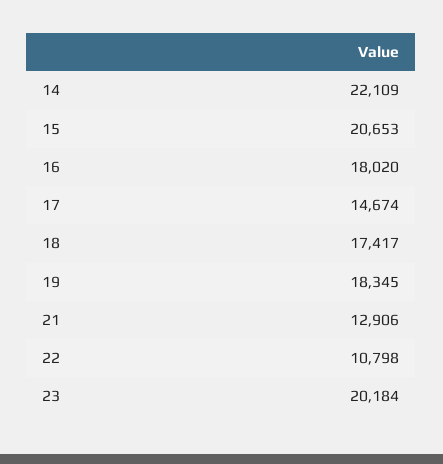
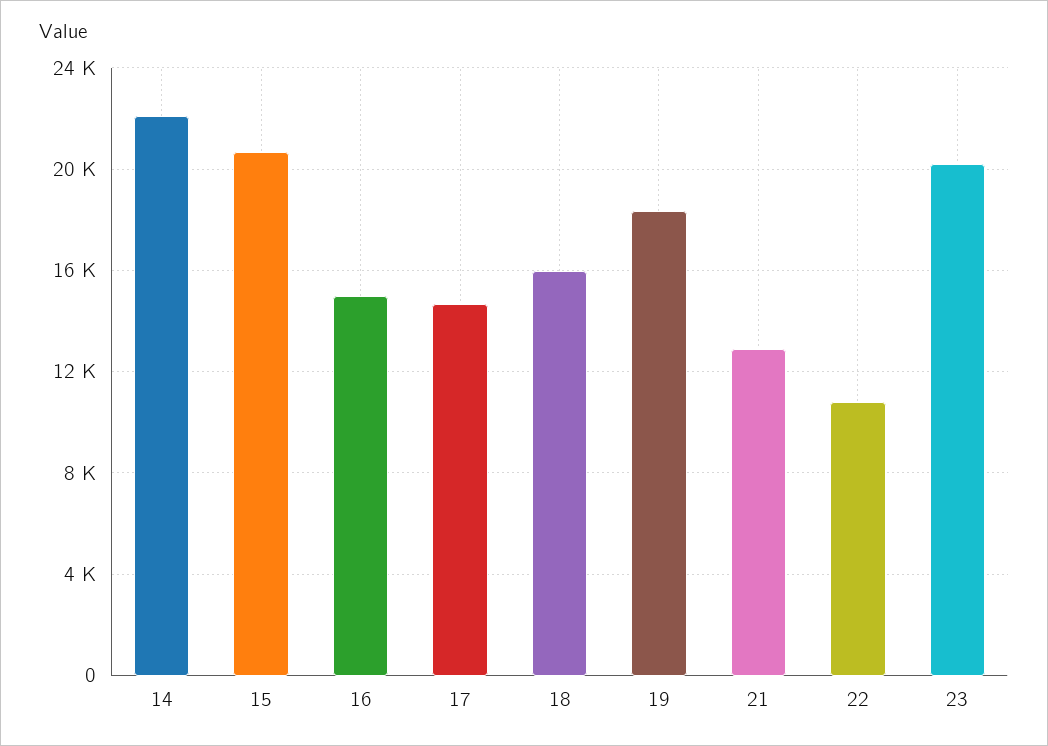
16: 18020 -> 15000
18: 17417 -> 16000

